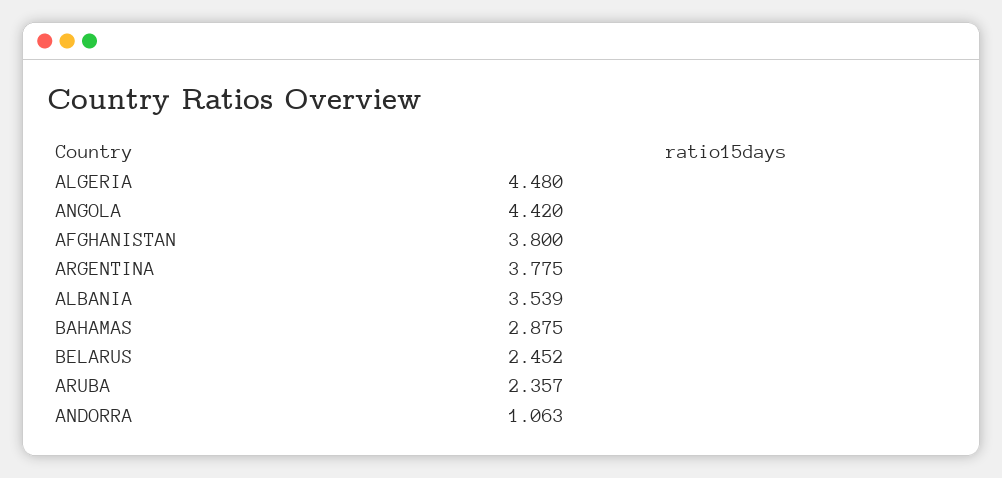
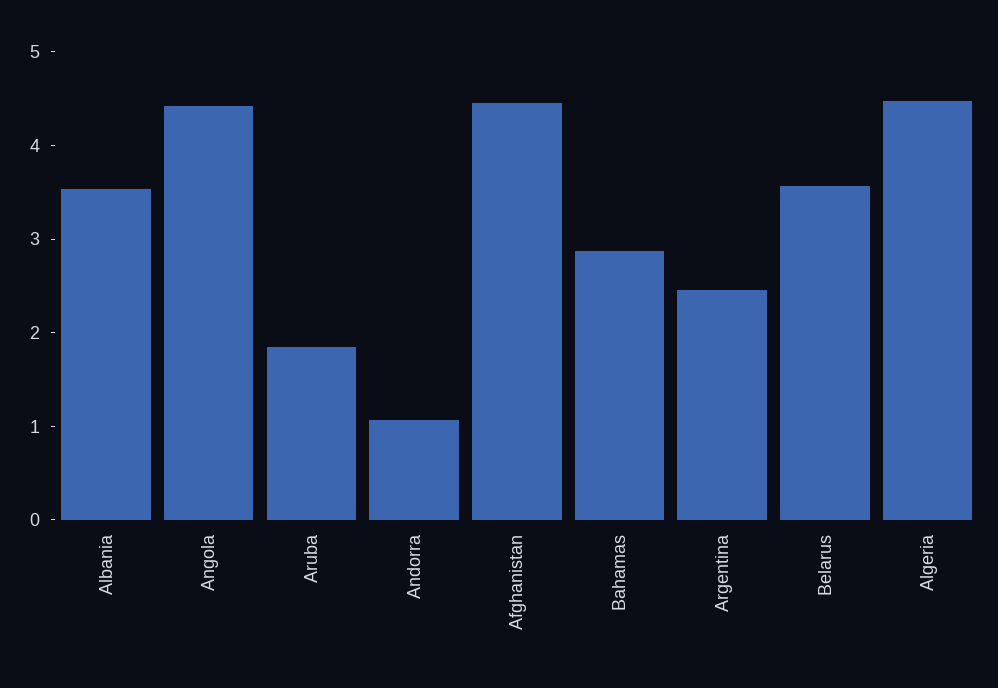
AFGHANISTAN: 3.8 -> 4.4
ARGENTINA: 3.775 -> 2.4
BELARUS: 2.452 -> 3.6
ARUBA: 2.357 -> 1.8

